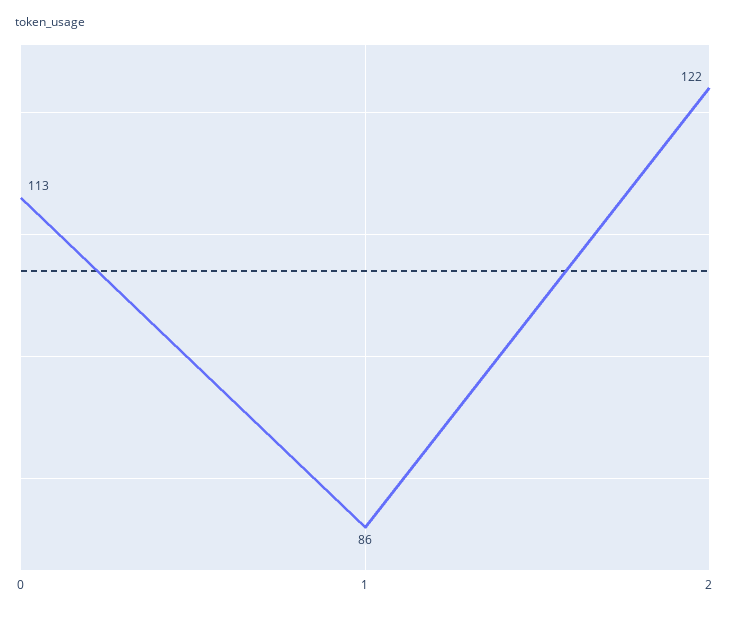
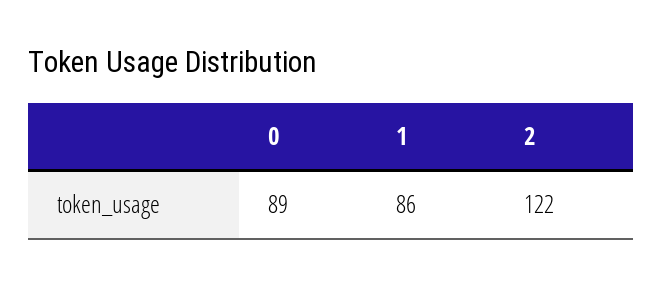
0: 113 -> 89

